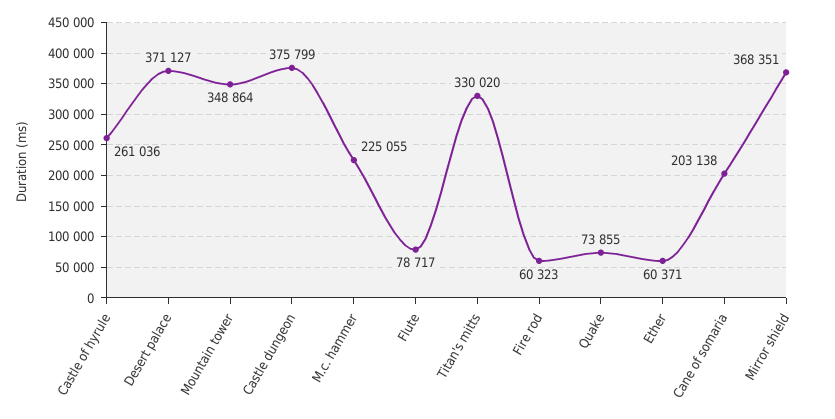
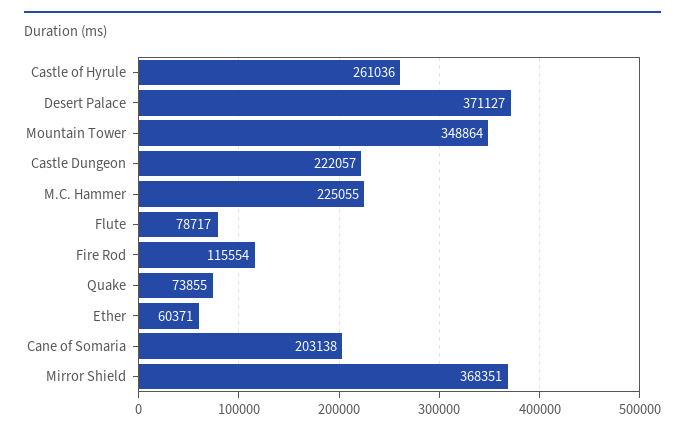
Castle dungeon: 375799 -> 222057
Titan's mitts: 330020 -> none
Fire rod: 60323 -> 115554

